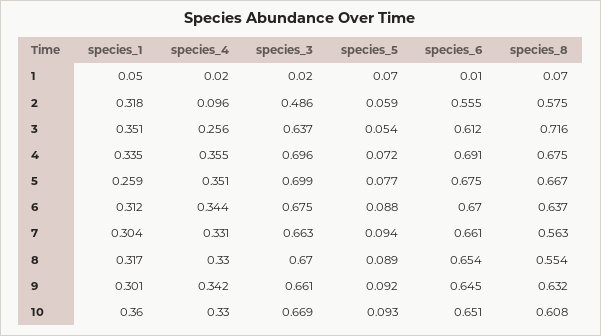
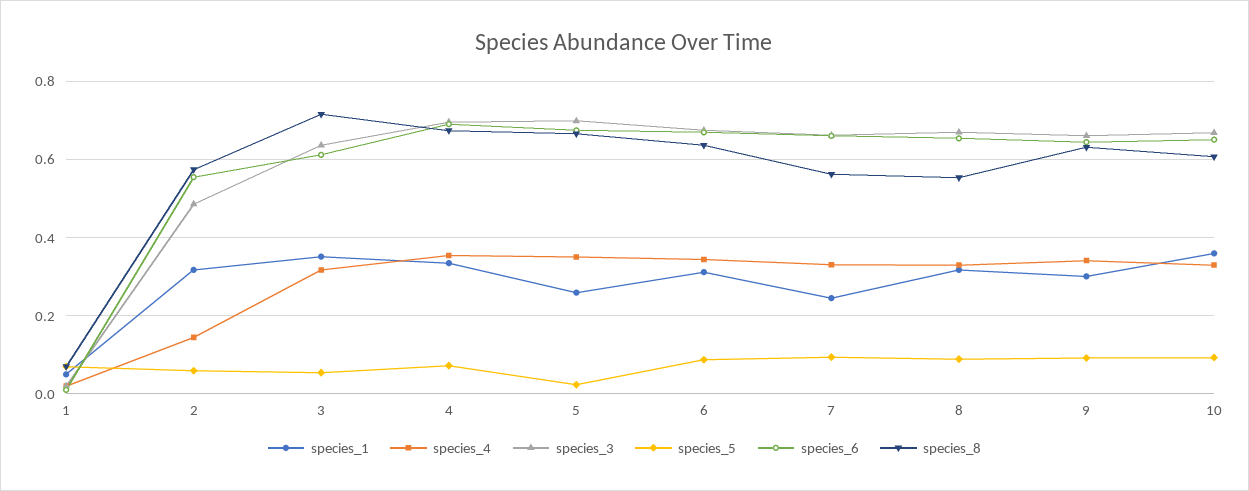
species_4, 2: 0.096 -> 0.14
species_4, 3: 0.256 -> 0.32
species_5, 5: 0.077 -> 0.02
species_1, 7: 0.304 -> 0.24

